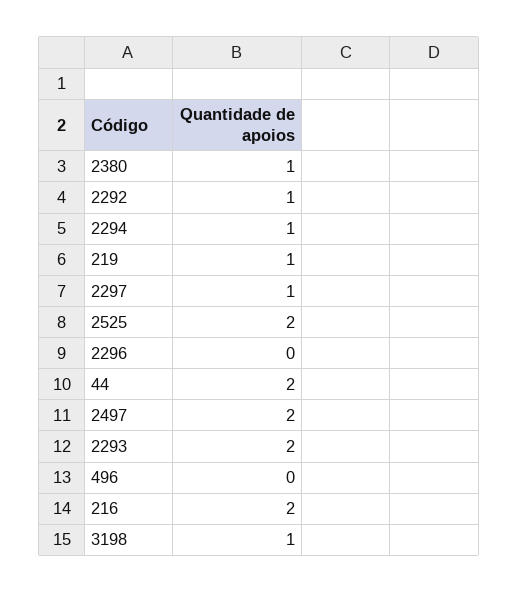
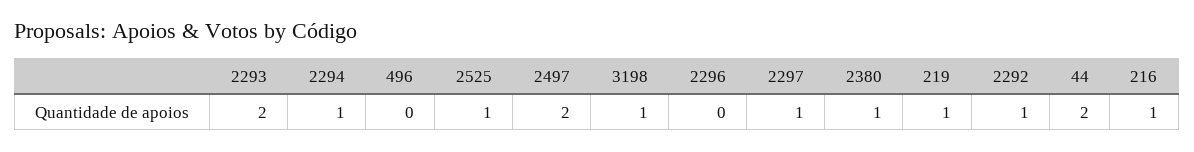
2525: 2 -> 1
216: 2 -> 1

